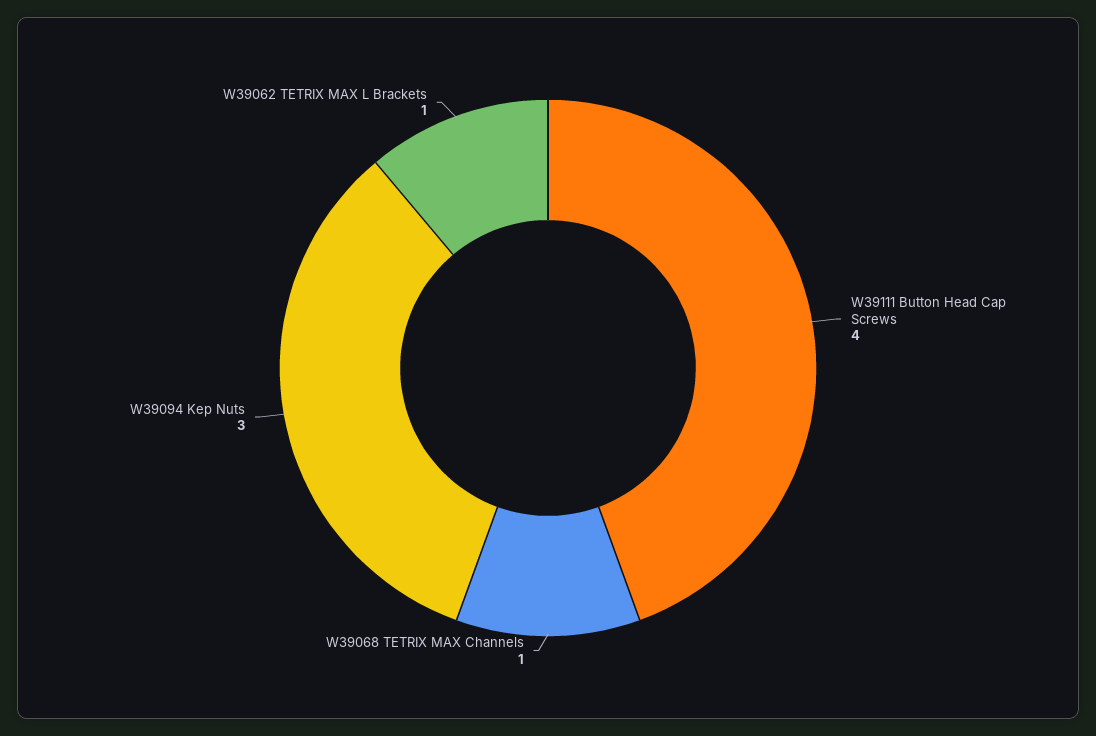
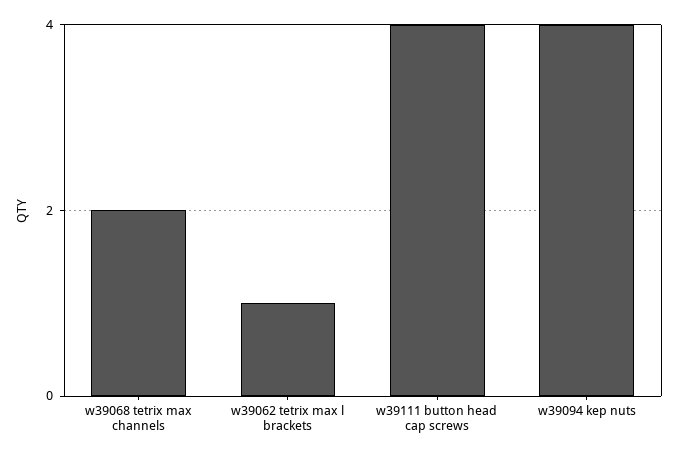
W39068 TETRIX MAX Channels: 1 -> 2
W39094 Kep Nuts: 3 -> 4

